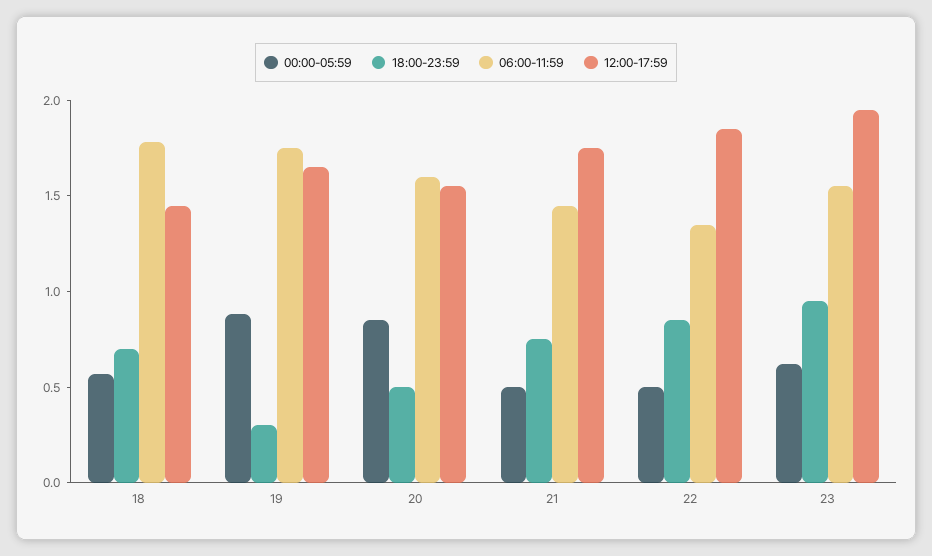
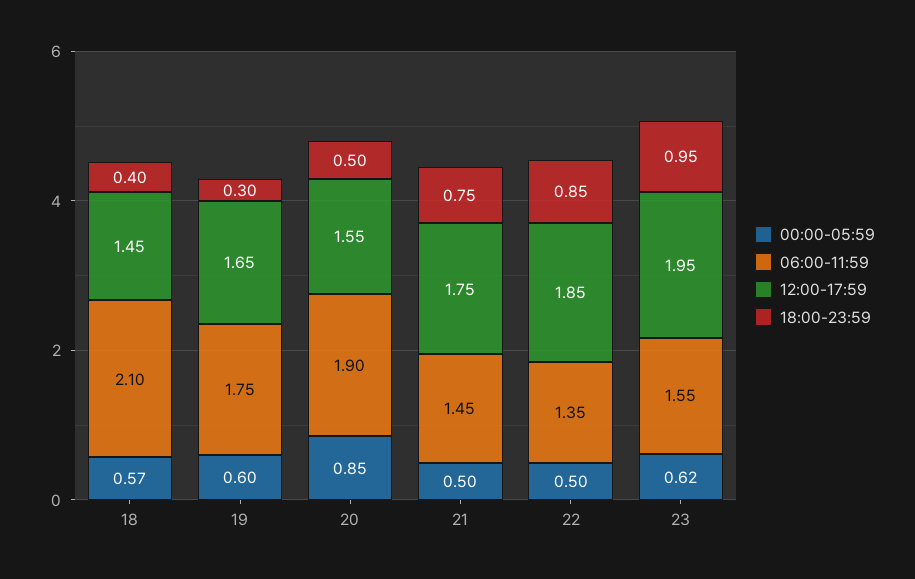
18:00-23:59, 18: 0.7 -> 0.4
06:00-11:59, 18: 1.8 -> 2.1
00:00-05:59, 19: 0.9 -> 0.6
06:00-11:59, 20: 1.6 -> 1.9

